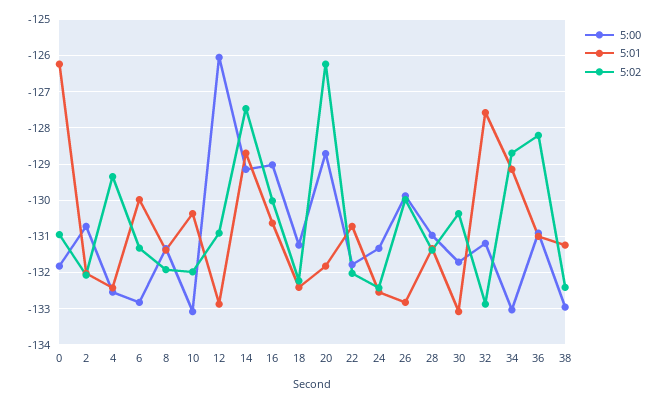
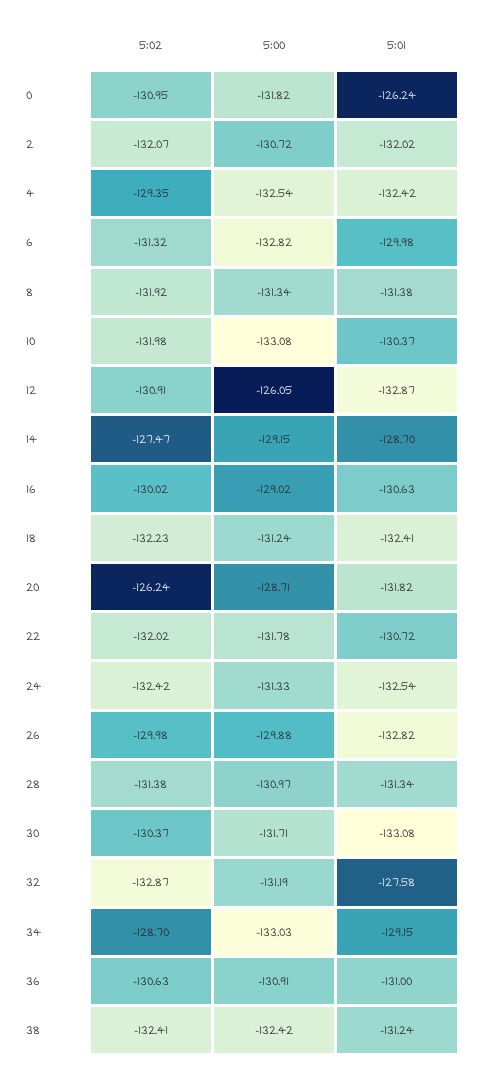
5:02, 36: -128.2 -> -130.63
5:00, 38: -133 -> -132.42

